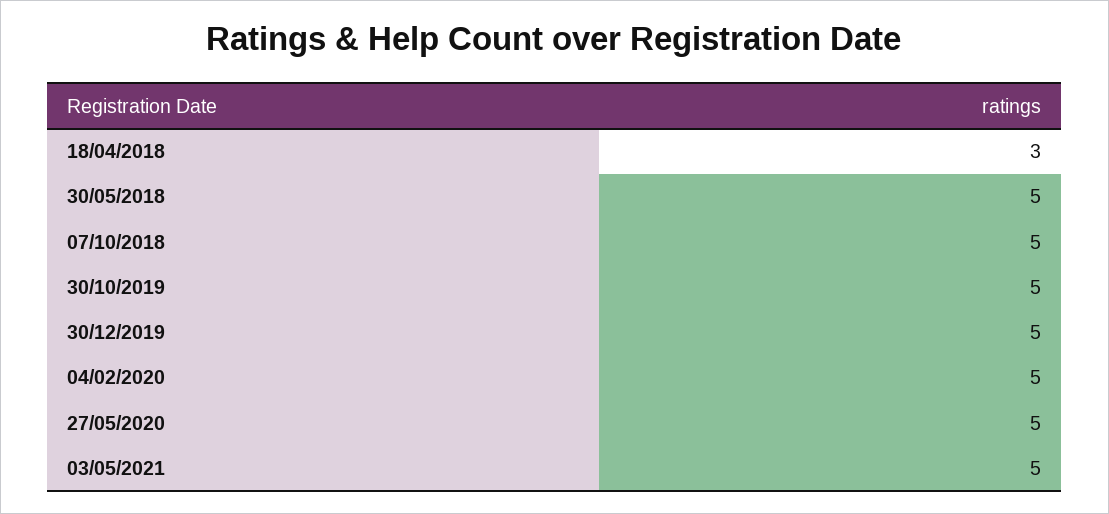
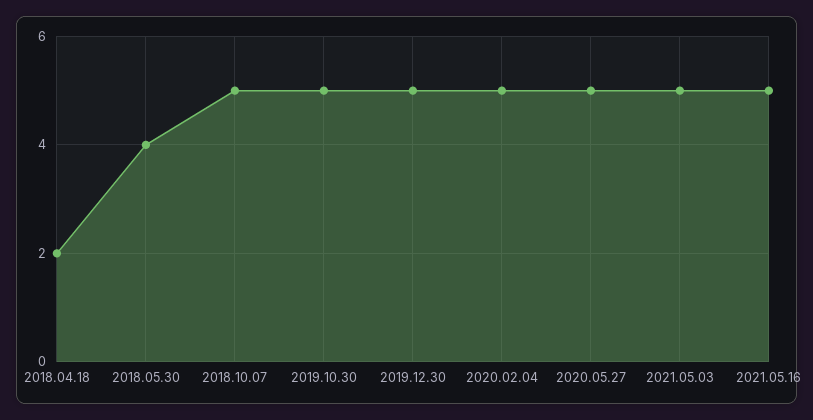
18/04/2018: 3 -> 2
30/05/2018: 5 -> 4
2021.05.16: none -> 5

